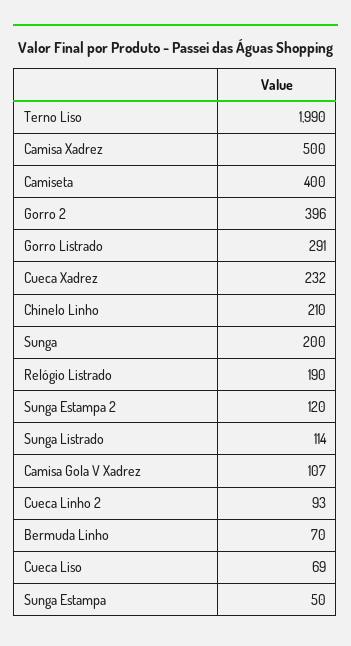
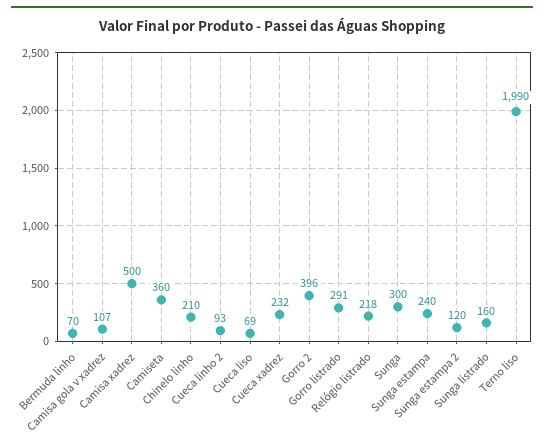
Camiseta: 400 -> 360
Sunga: 200 -> 300
Relógio Listrado: 190 -> 218
Sunga Listrado: 114 -> 160
Sunga Estampa: 50 -> 240

